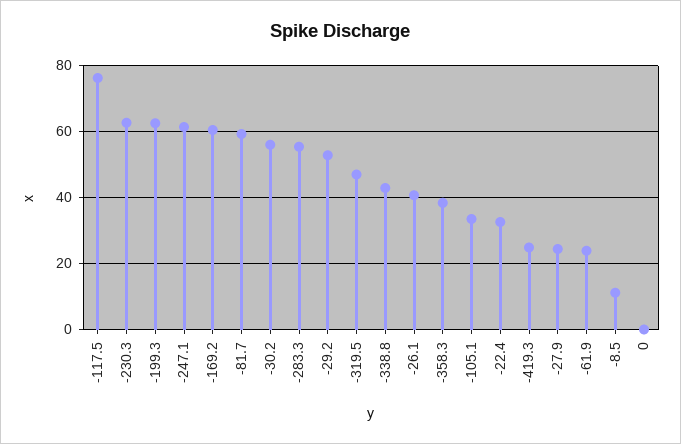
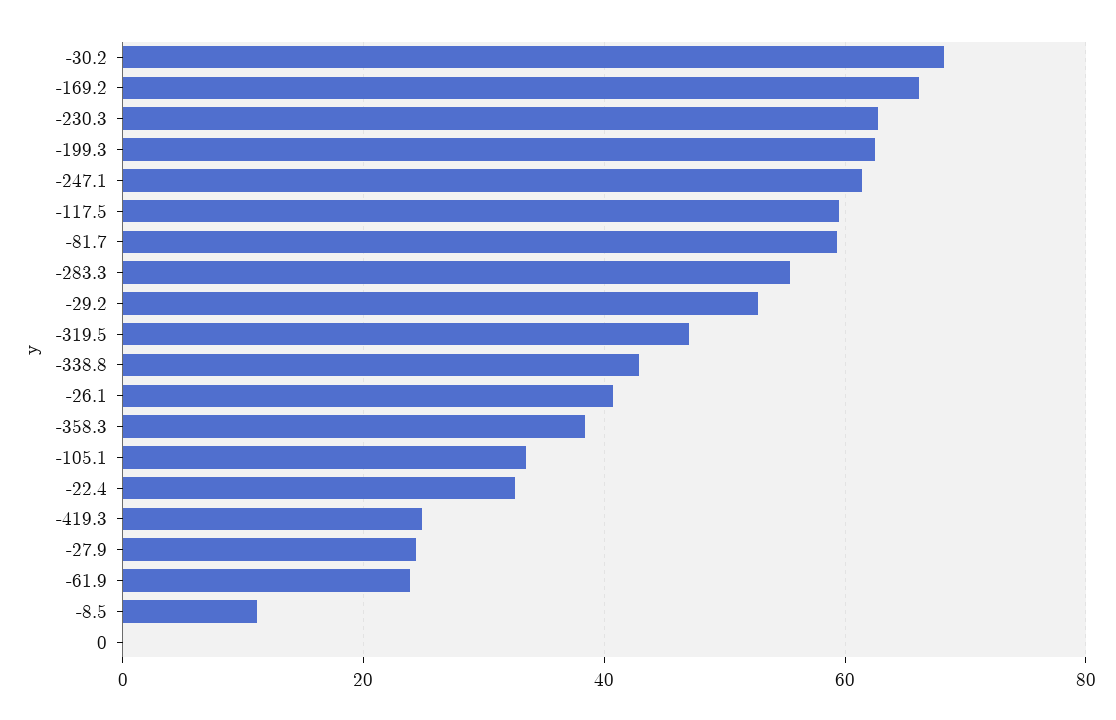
-117.5: 76 -> 60
-169.2: 60 -> 66
-30.2: 56 -> 68

